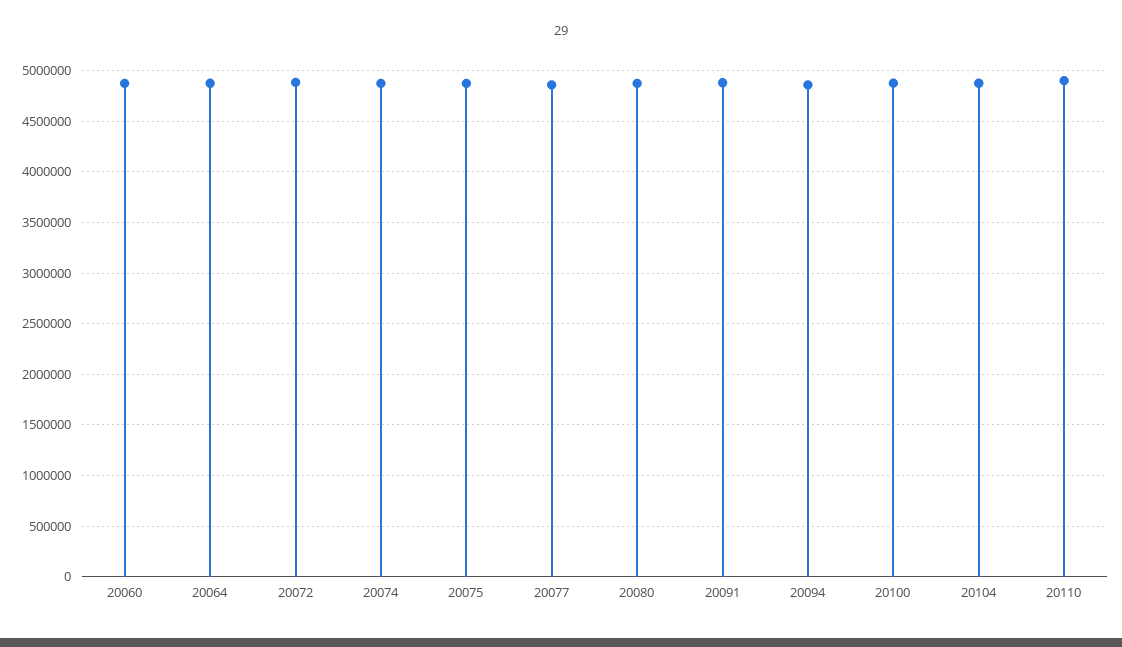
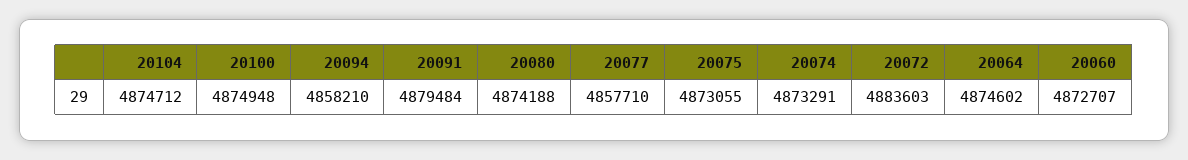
20110: 4900000 -> none

